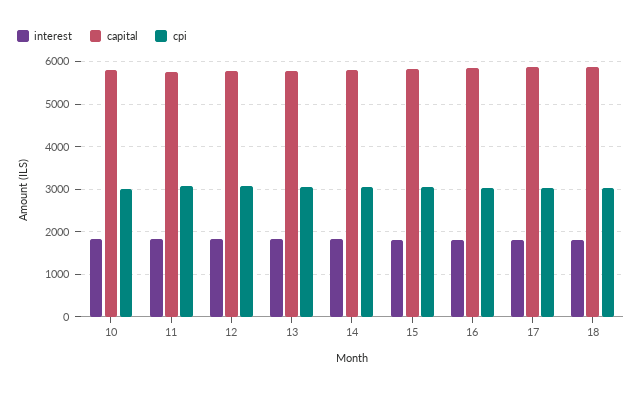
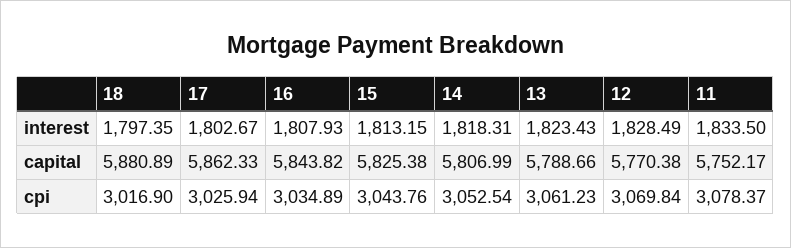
interest, 10: 1800 -> none
capital, 10: 5800 -> none
cpi, 10: 3000 -> none

